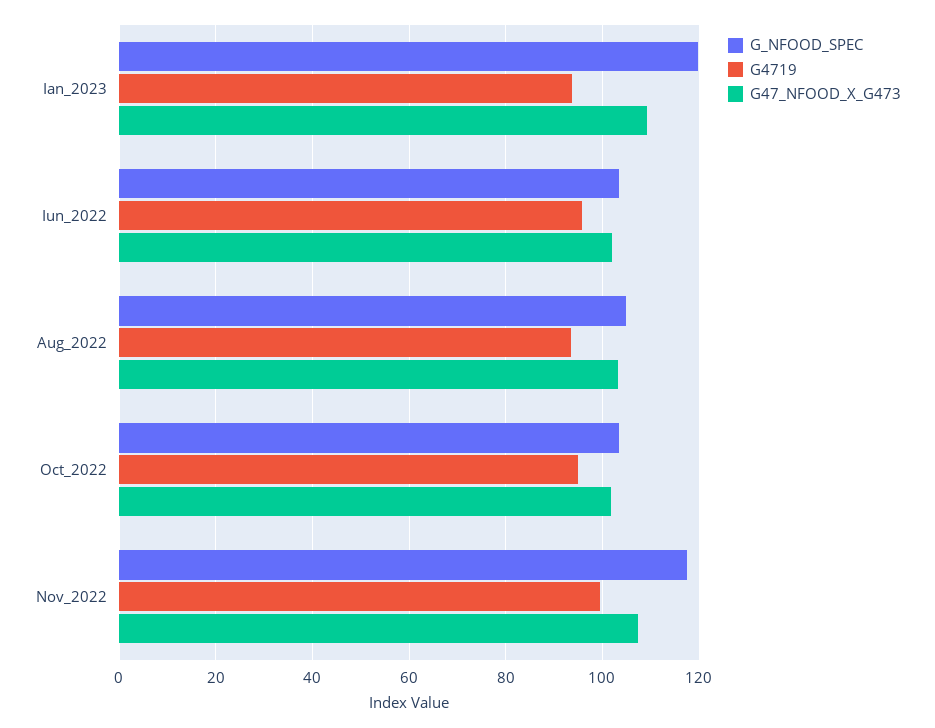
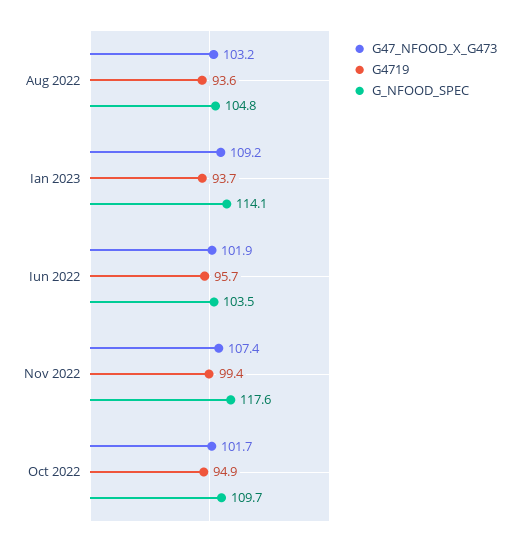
G_NFOOD_SPEC, Ian_2023: 120 -> 114.1
G_NFOOD_SPEC, Oct_2022: 104 -> 109.7

